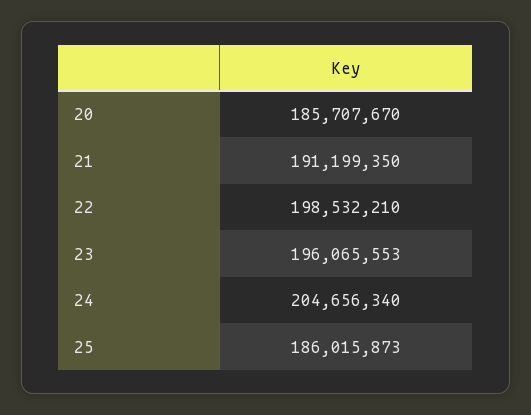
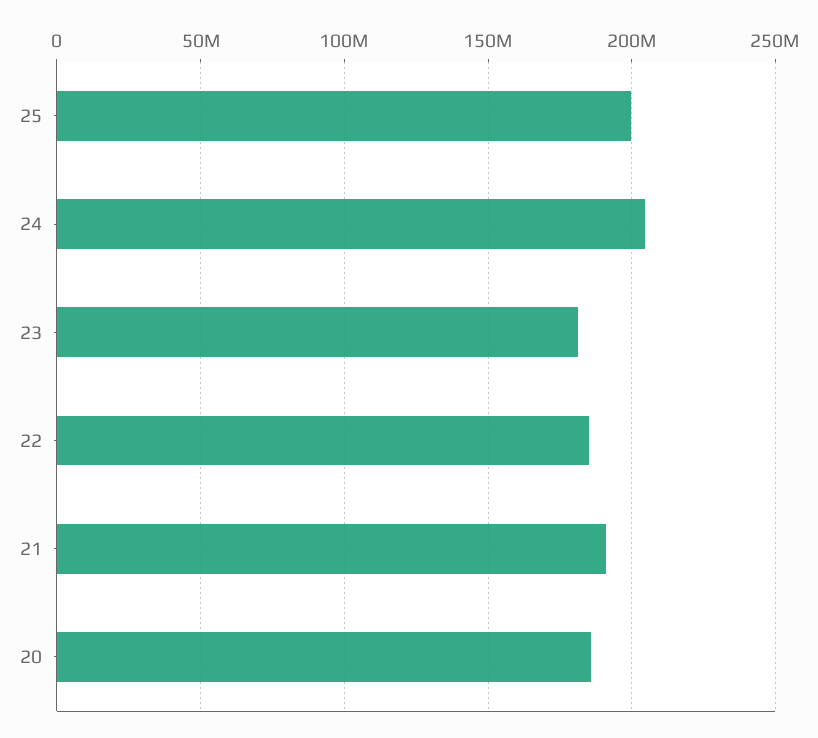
22: 198532210 -> 185000000
23: 196065553 -> 180000000
25: 186015873 -> 200000000

